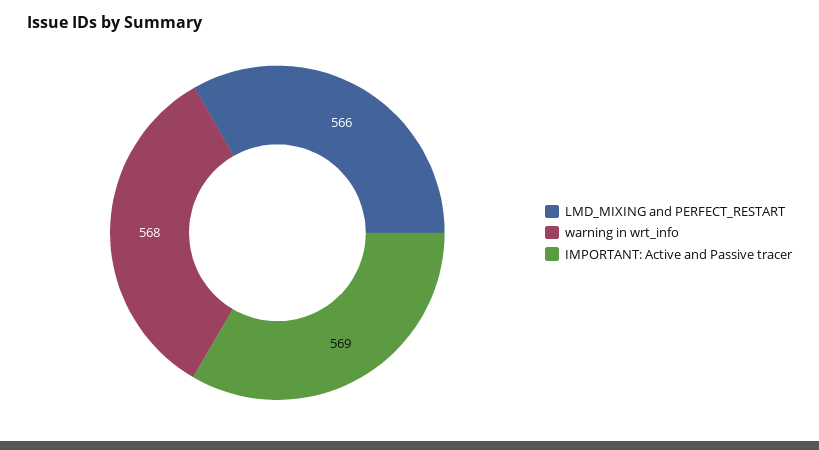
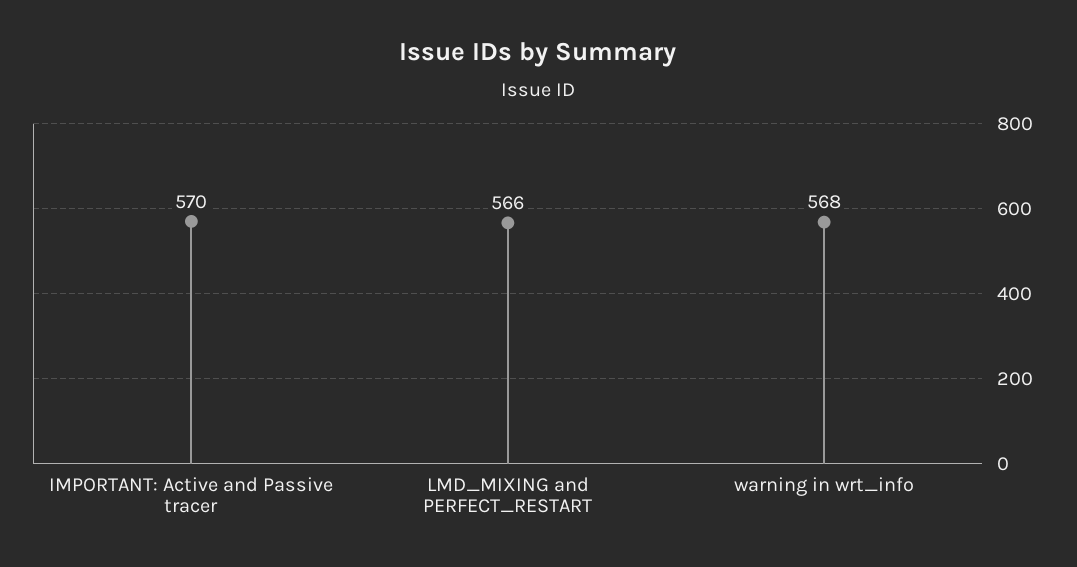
IMPORTANT: Active and Passive tracer: 569 -> 570

